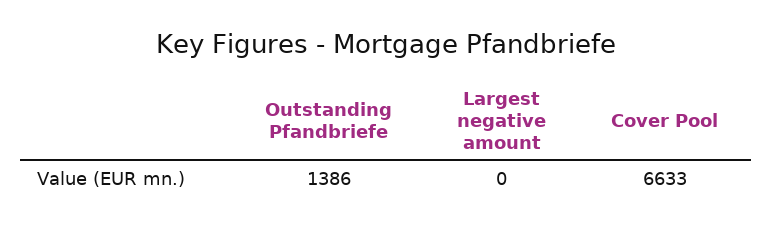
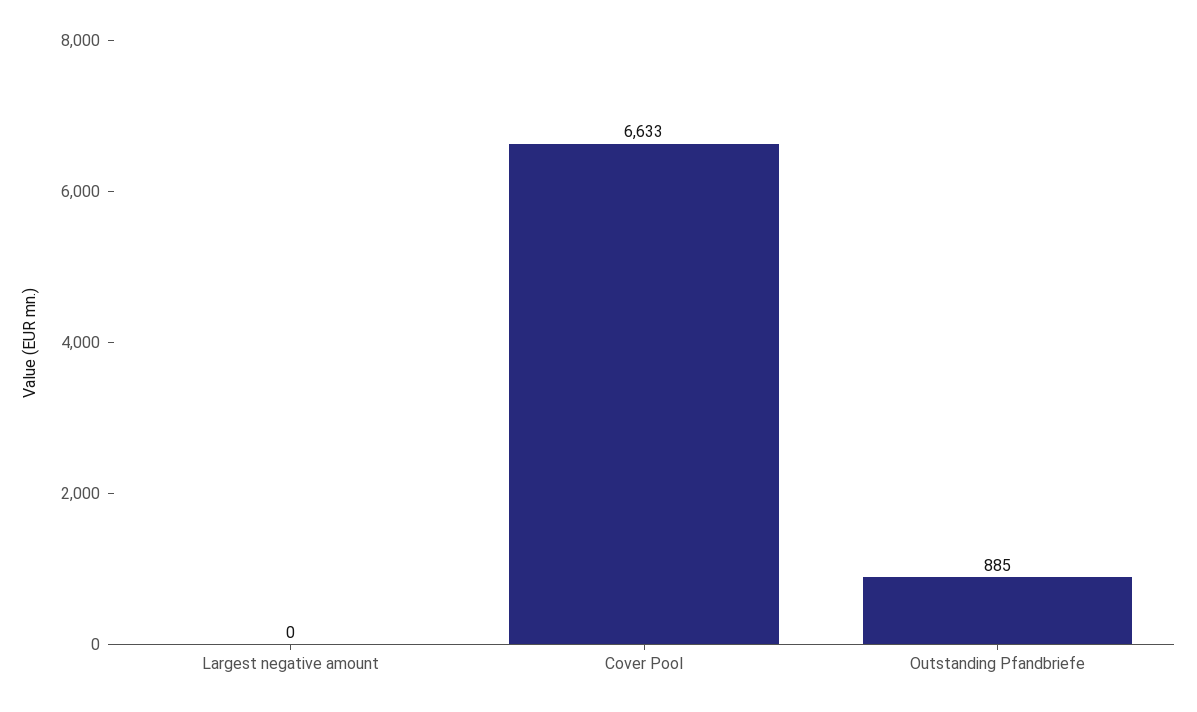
Outstanding Pfandbriefe: 1386 -> 885

